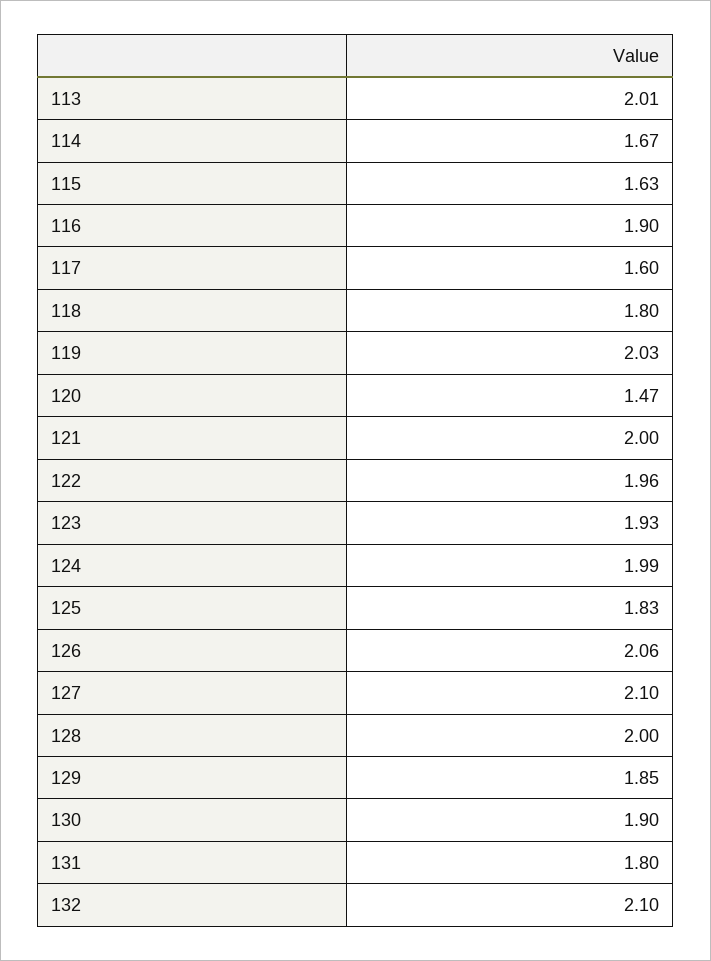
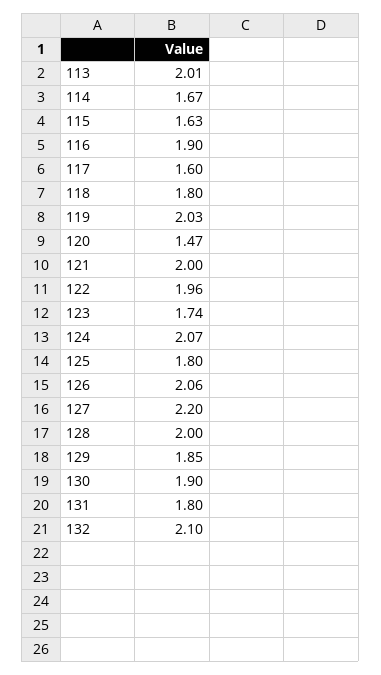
123: 1.93 -> 1.74
124: 1.99 -> 2.07
125: 1.83 -> 1.8
127: 2.1 -> 2.2

